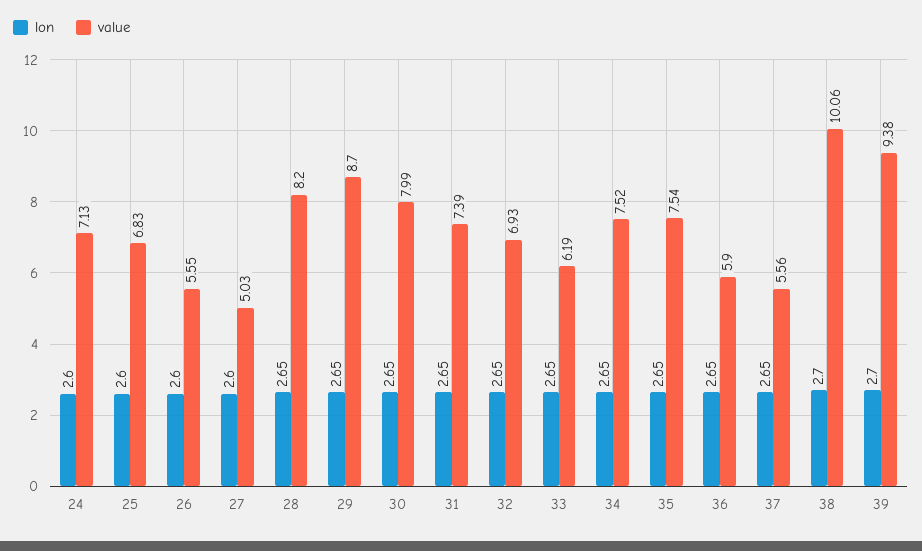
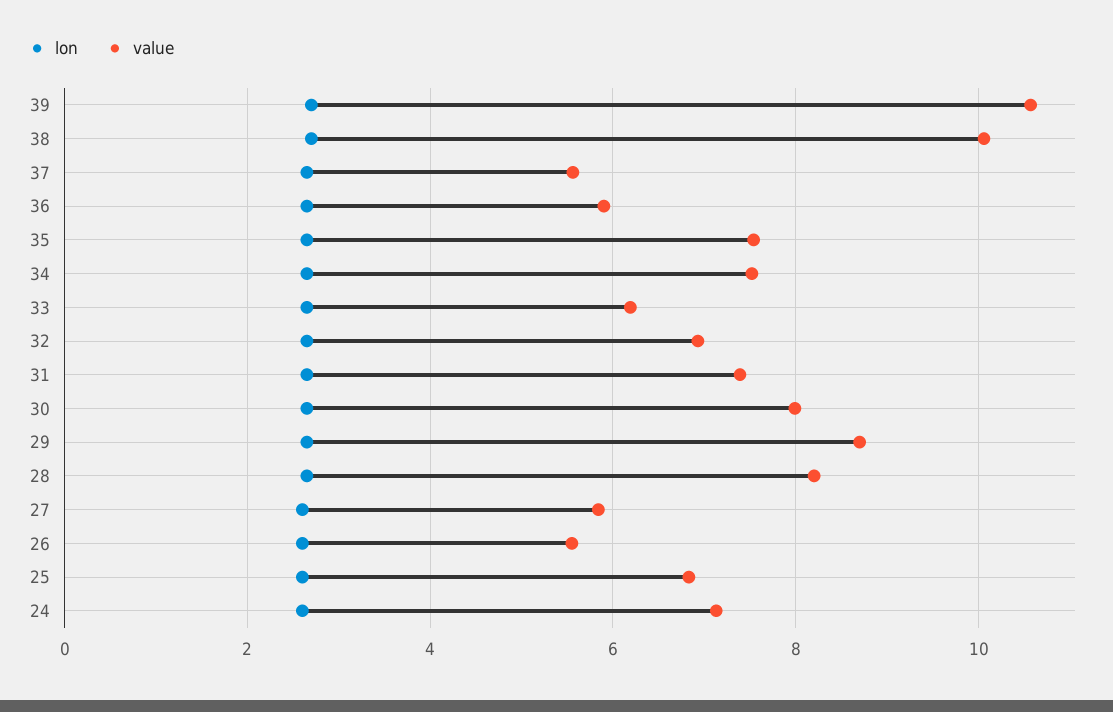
value, 27: 5.03 -> 5.8
value, 39: 9.38 -> 10.6

